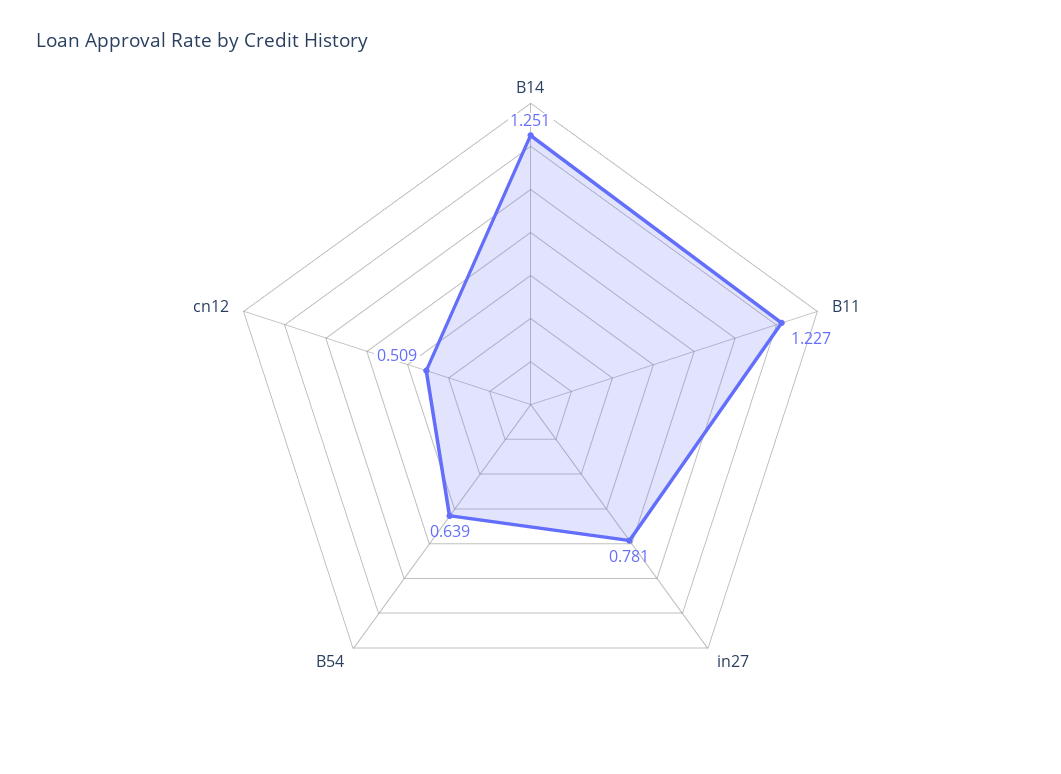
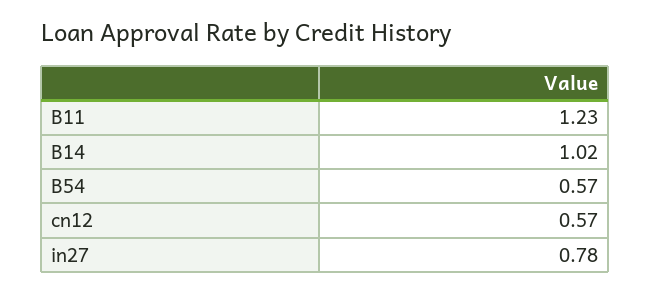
B14: 1.251 -> 1.02
B54: 0.639 -> 0.57
cn12: 0.509 -> 0.57

